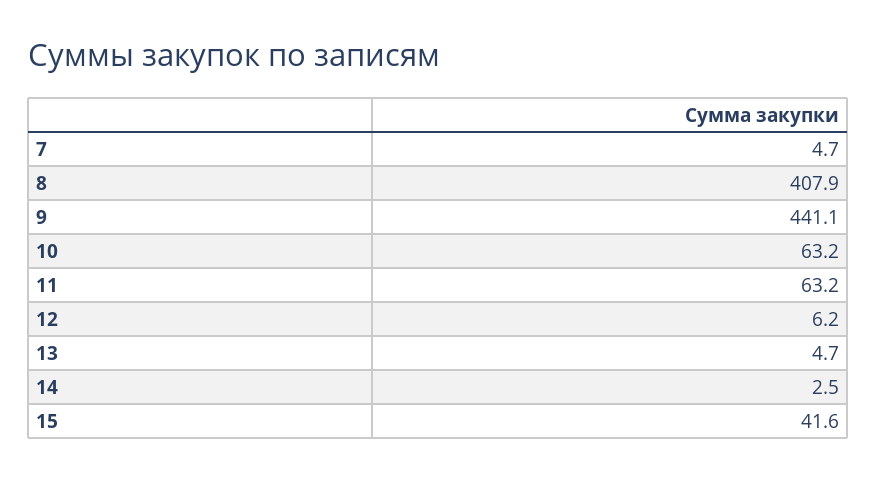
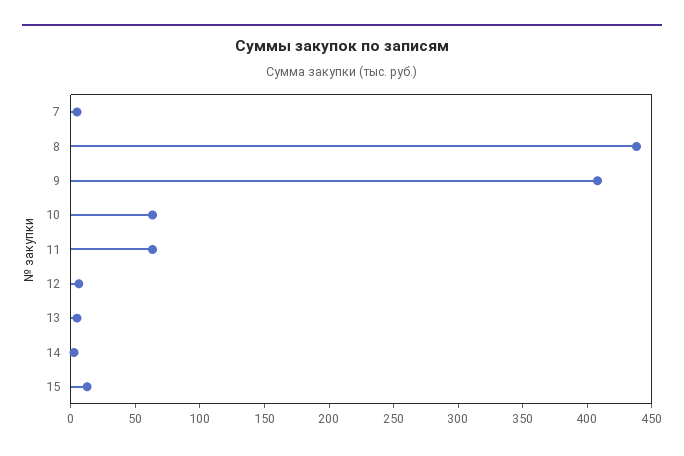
8: 407.9 -> 440
9: 441.1 -> 410
15: 41.6 -> 10

